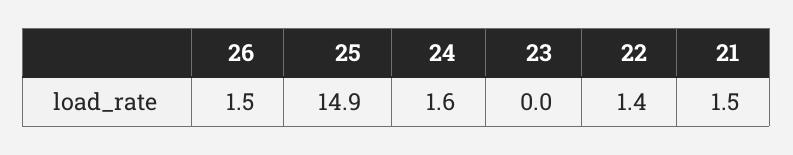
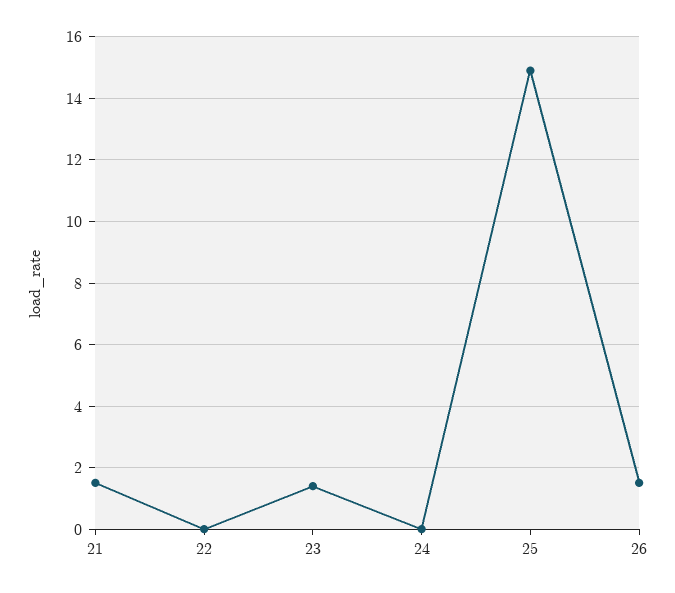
24: 1.6 -> 0
23: 0 -> 1.5
22: 1.4 -> 0

